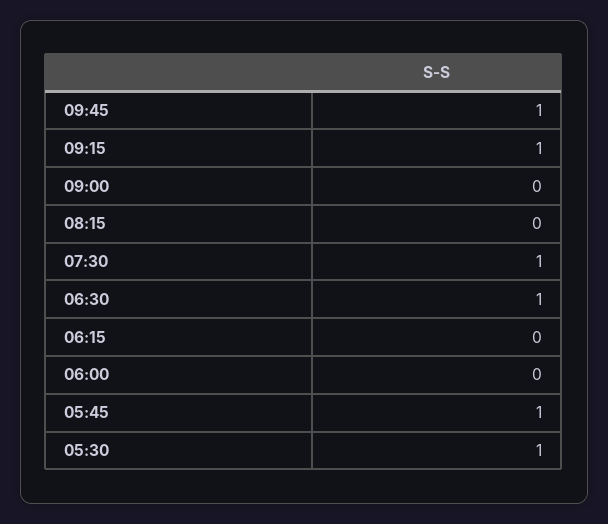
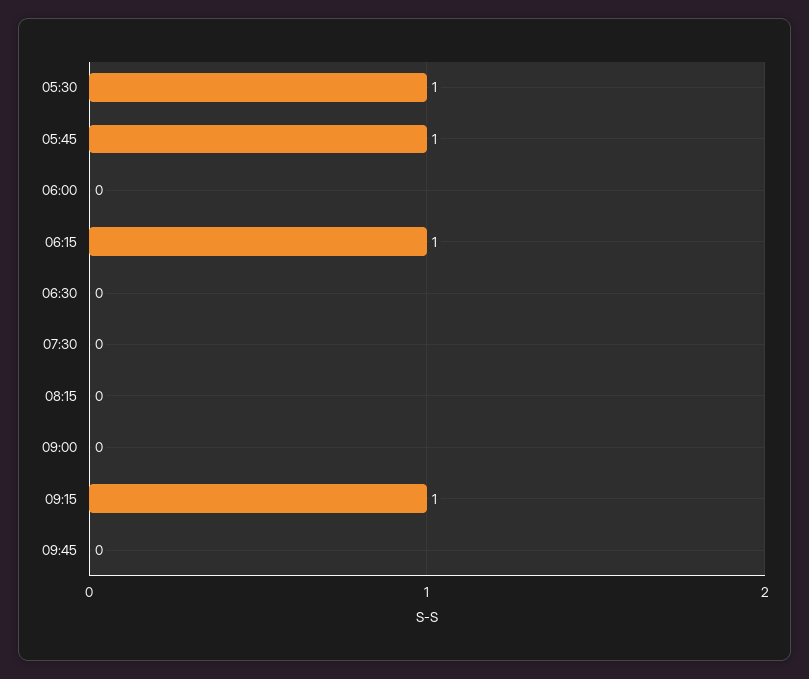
09:45: 1 -> 0
07:30: 1 -> 0
06:30: 1 -> 0
06:15: 0 -> 1

